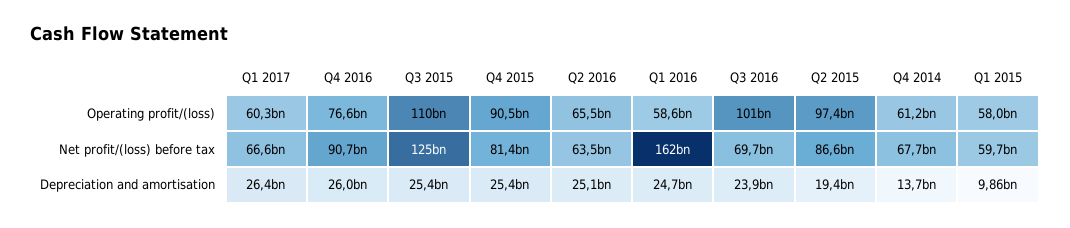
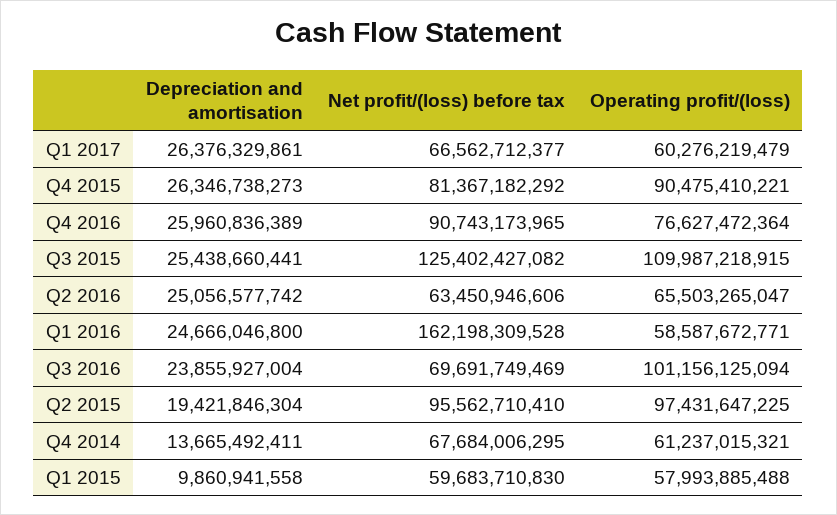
Q2 2015, Net profit/(loss) before tax: 86600000000 -> 95562710410
Q4 2015, Depreciation and amortisation: 25400000000 -> 26346738273

